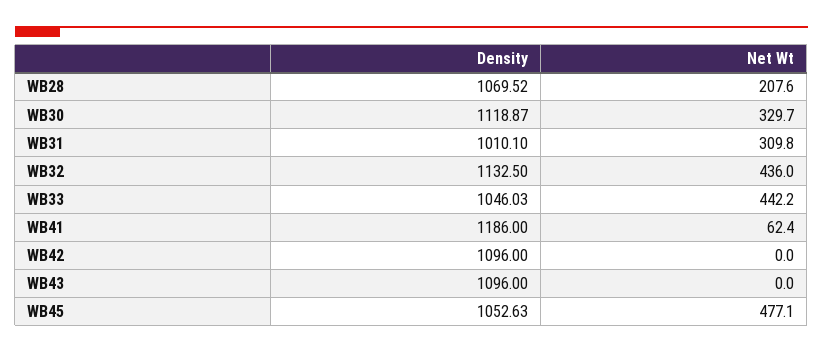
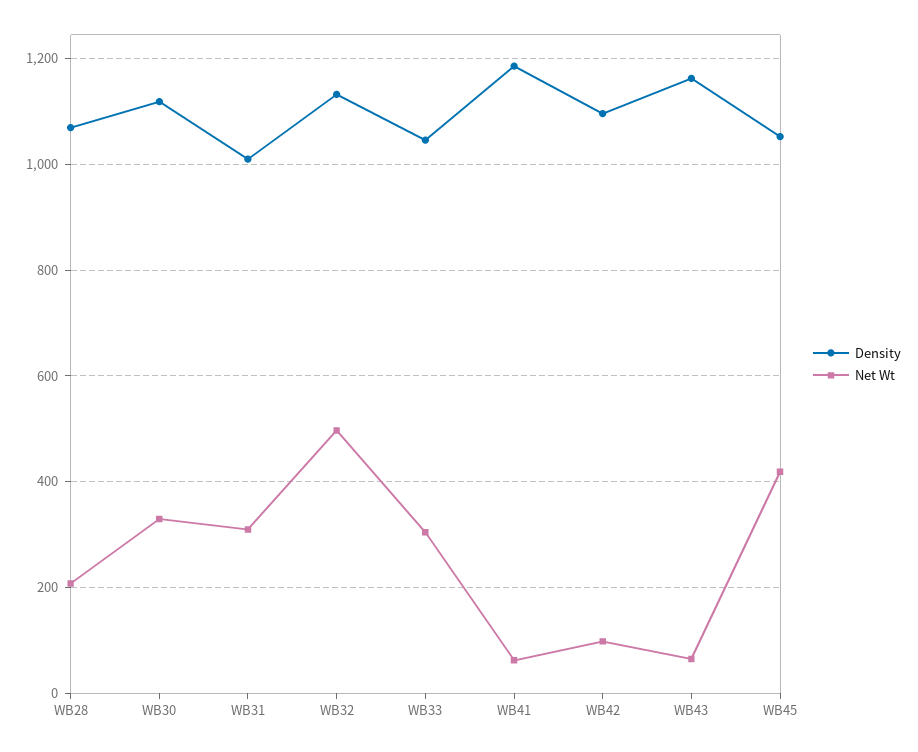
Net Wt, WB32: 436 -> 500
Net Wt, WB33: 442.2 -> 300
Net Wt, WB42: 0 -> 100
Density, WB43: 1096 -> 1160
Net Wt, WB43: 0 -> 60
Net Wt, WB45: 477.1 -> 420

